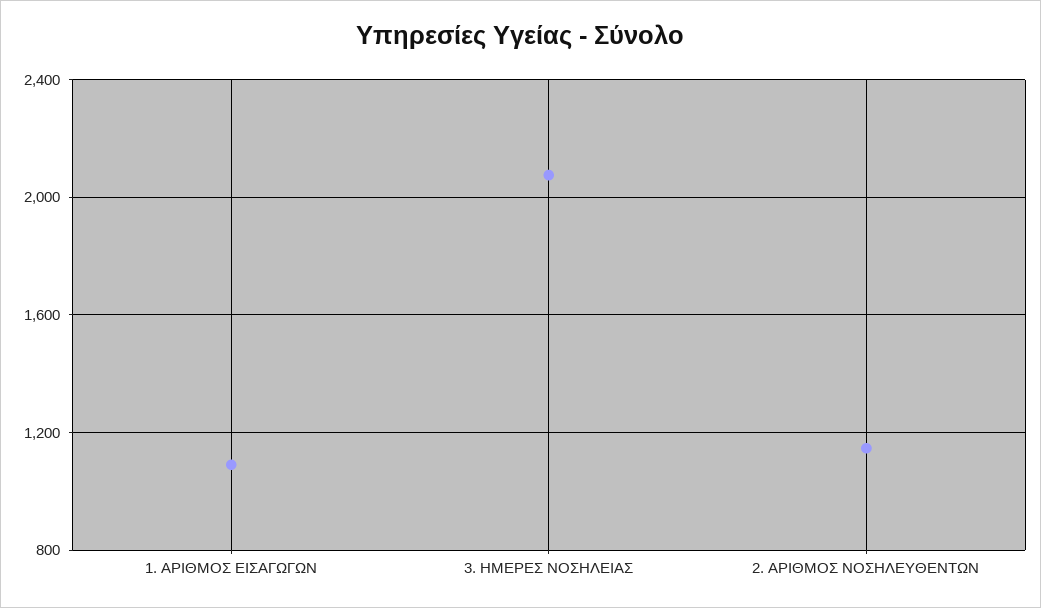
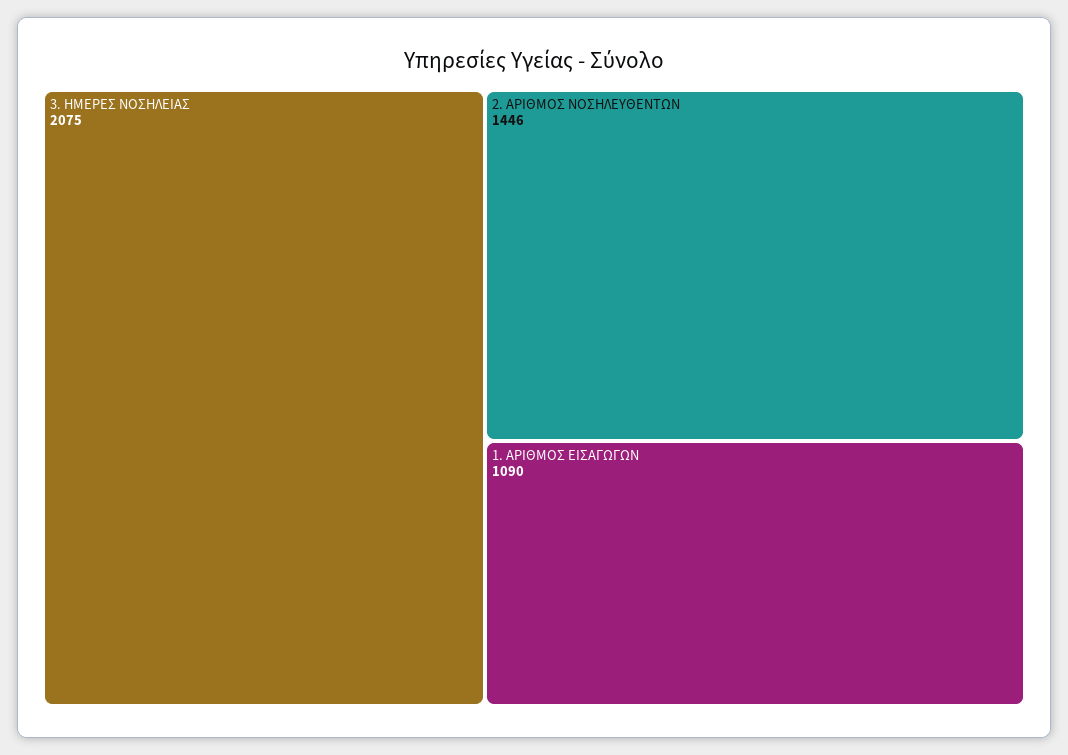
2. ΑΡΙΘΜΟΣ ΝΟΣΗΛΕΥΘΕΝΤΩΝ: 1150 -> 1446

